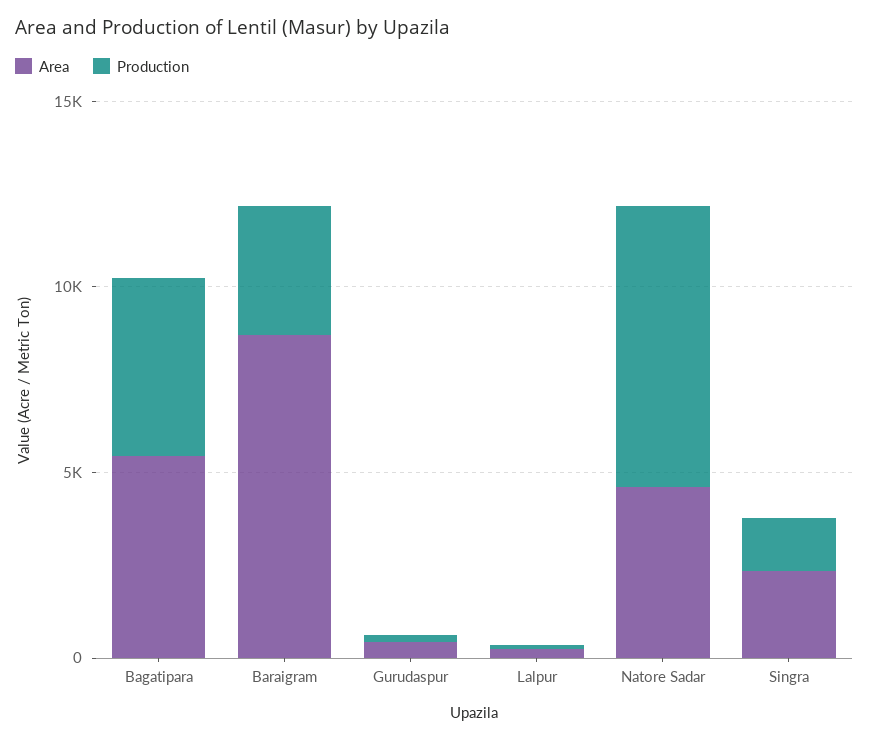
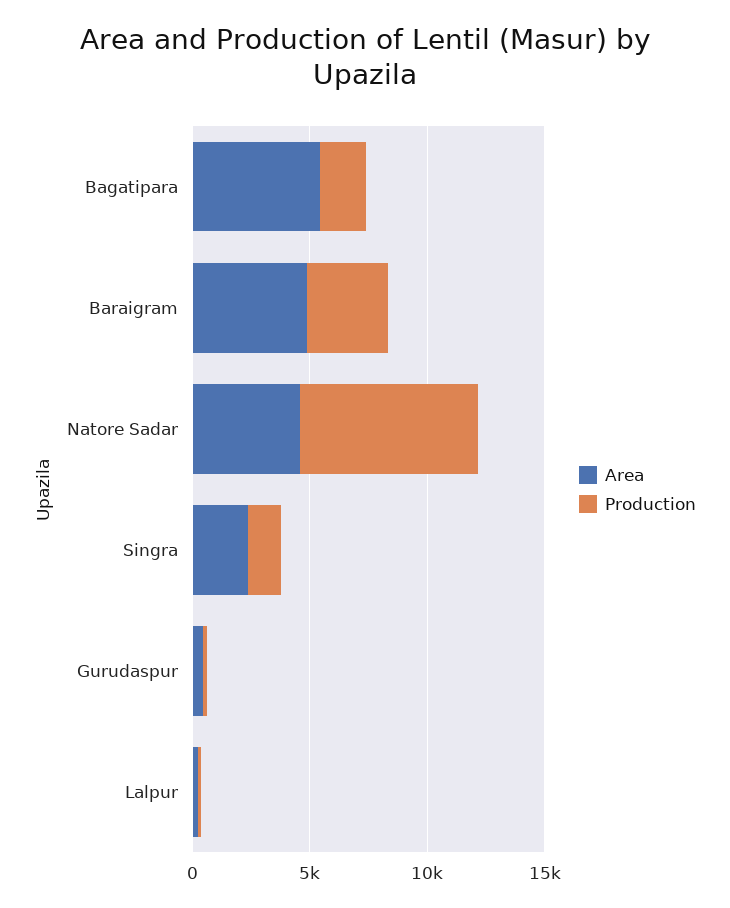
Production, Bagatipara: 5000 -> 2000
Area, Baraigram: 9000 -> 5000

